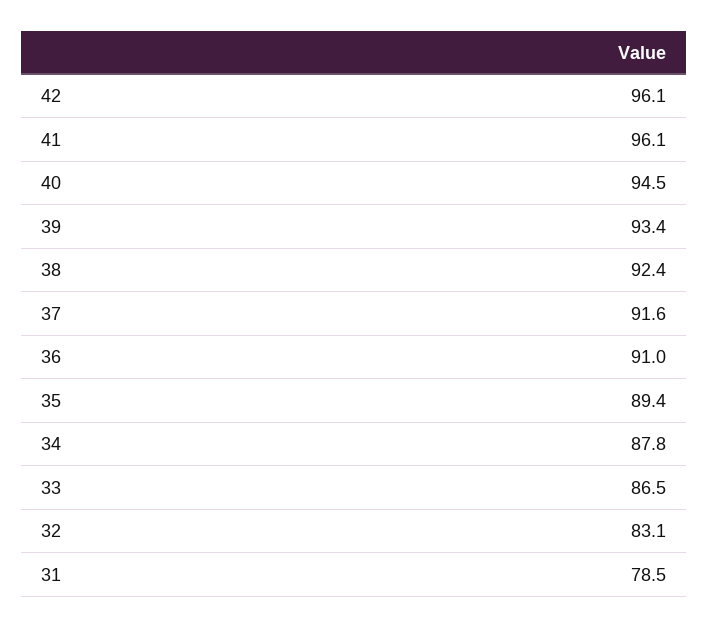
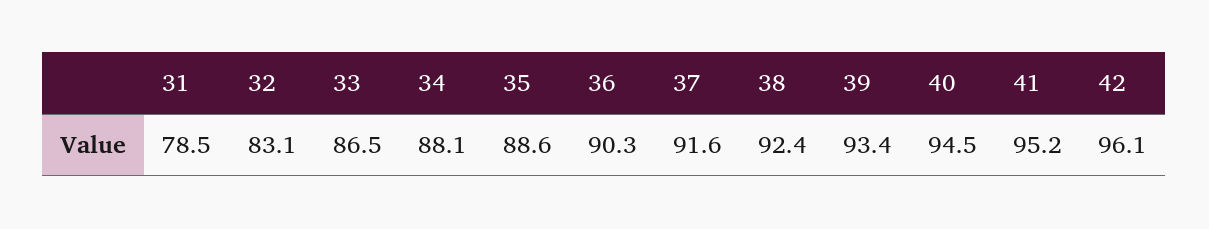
41: 96.1 -> 95.2
36: 91 -> 90.3
35: 89.4 -> 88.6
34: 87.8 -> 88.1

